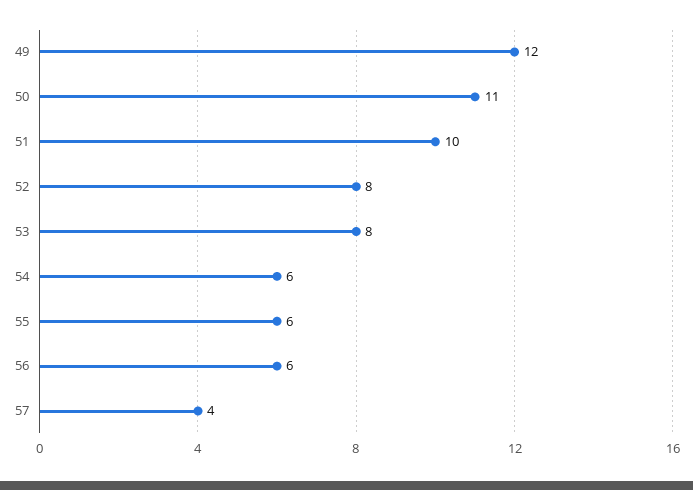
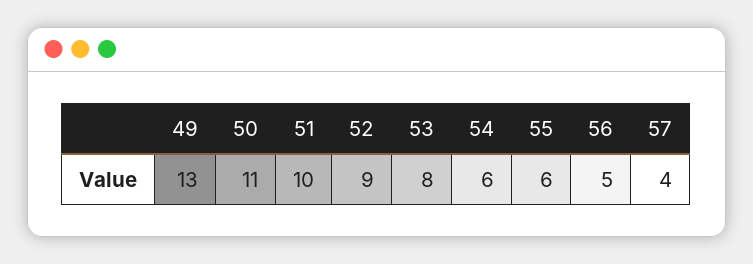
49: 12 -> 13
52: 8 -> 9
56: 6 -> 5

